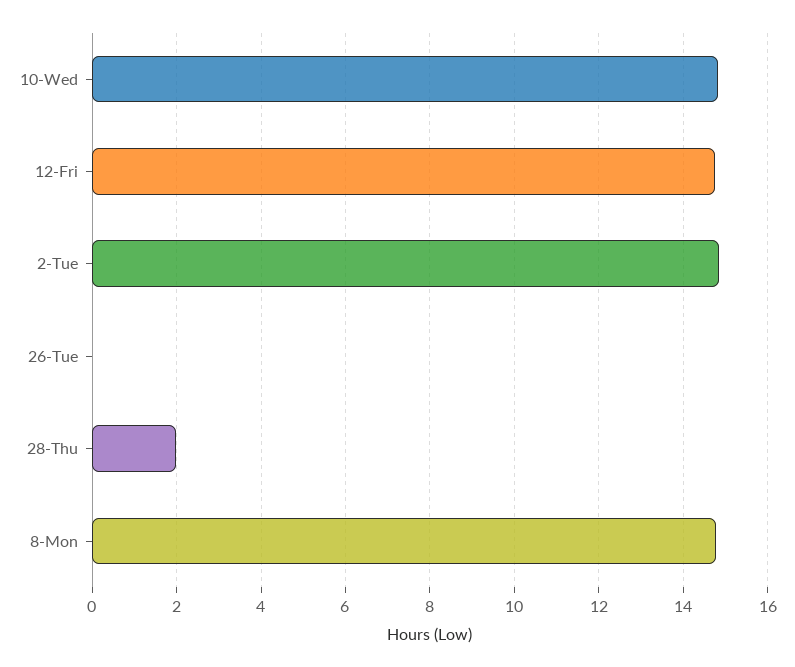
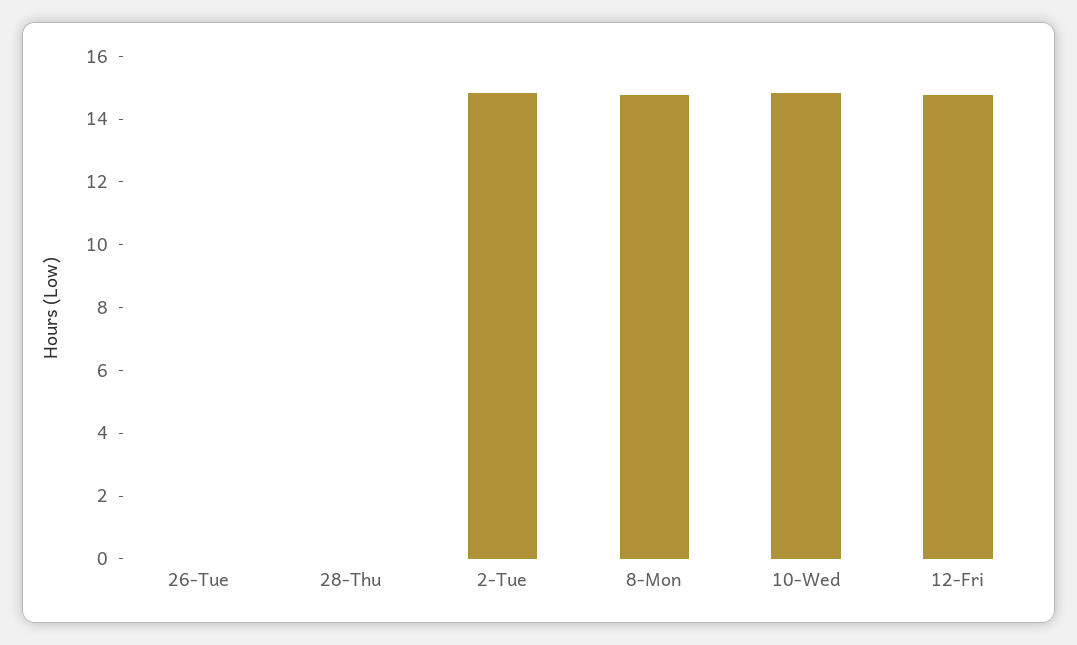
28-Thu: 2 -> 0

